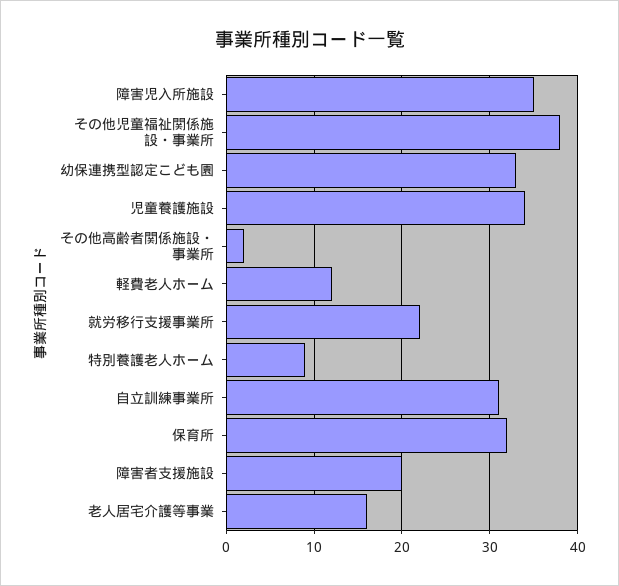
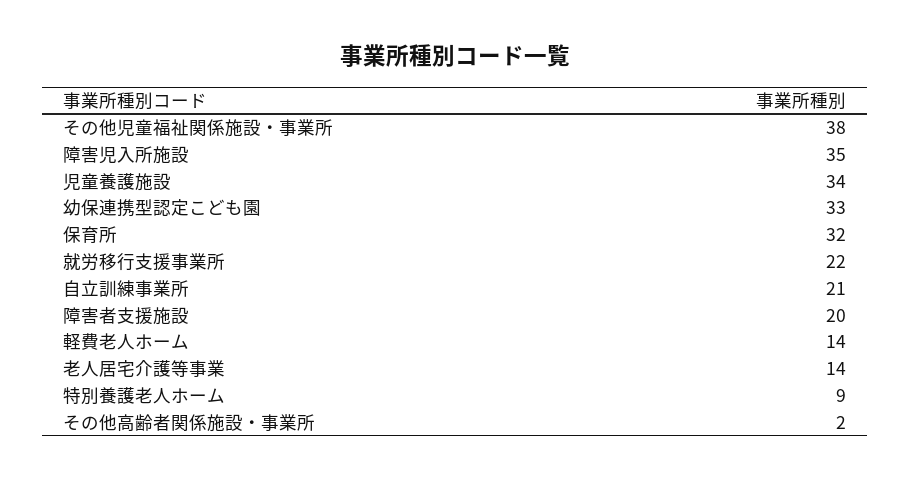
軽費老人ホーム: 12 -> 14
自立訓練事業所: 31 -> 21
老人居宅介護等事業: 16 -> 14

